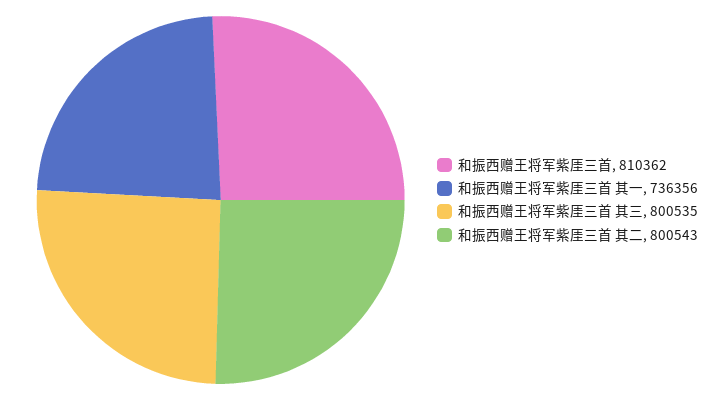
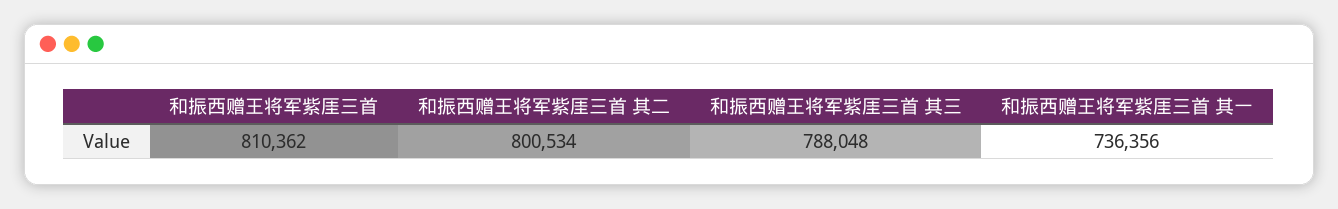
和振西赠王将军紫厓三首 其三: 800535 -> 788048
和振西赠王将军紫厓三首 其二: 800543 -> 800534

